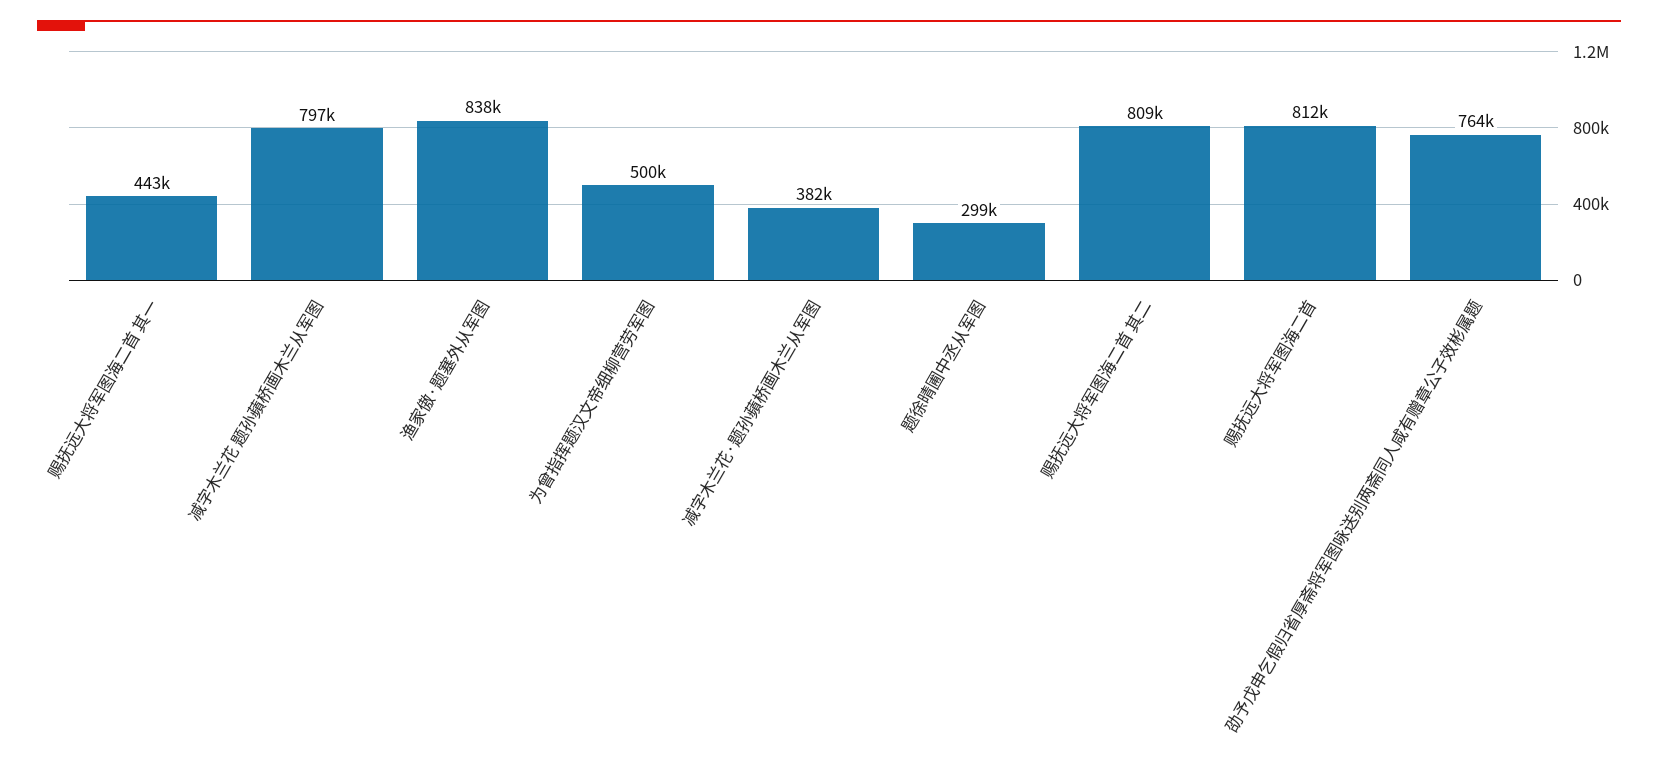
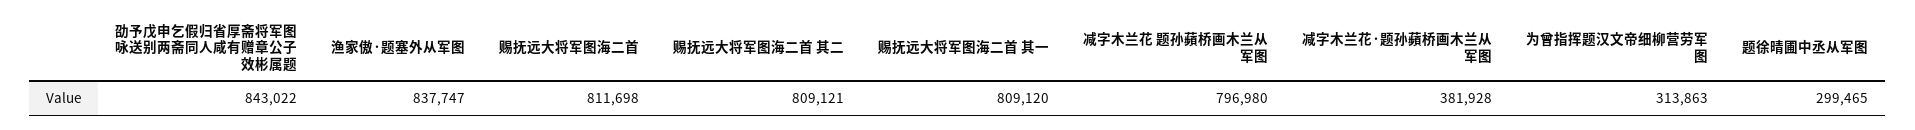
赐抚远大将军图海二首 其一: 443000 -> 809120
为曾指挥题汉文帝细柳营劳军图: 500000 -> 313863
劭予戊申乞假归省厚斋将军图咏送别两斋同人咸有赠章公子效彬属题: 764000 -> 843022

